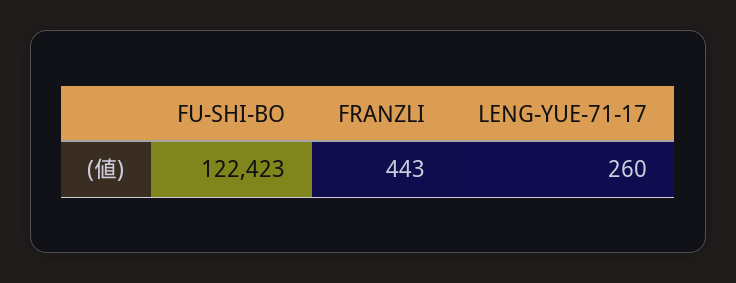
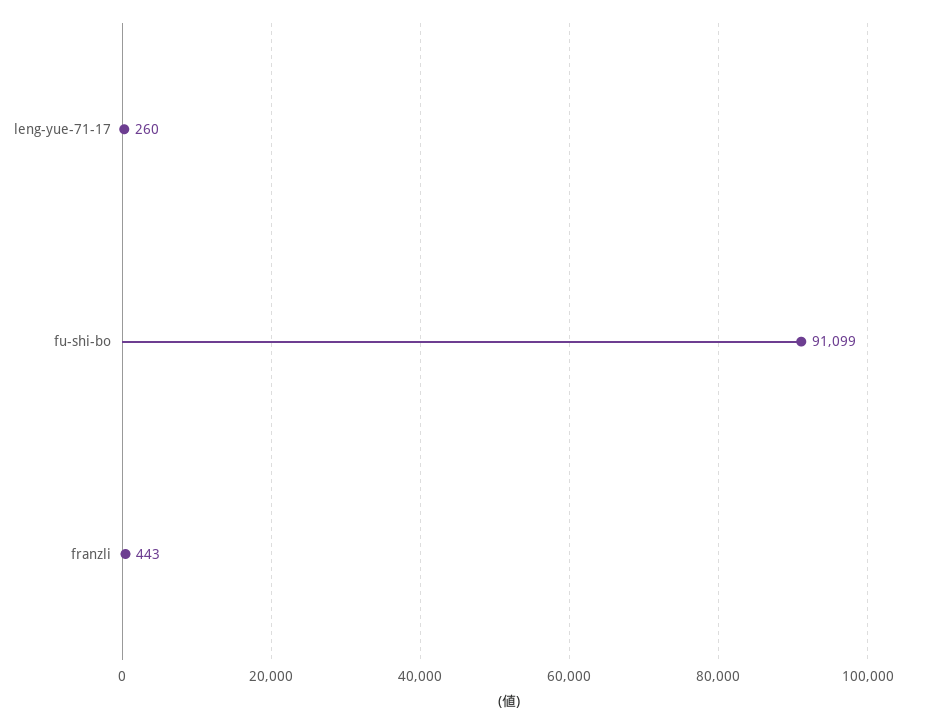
FU-SHI-BO: 122423 -> 91099

